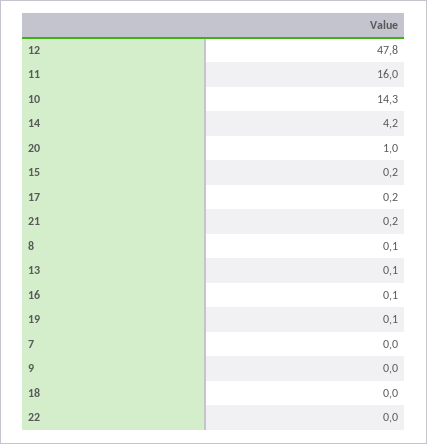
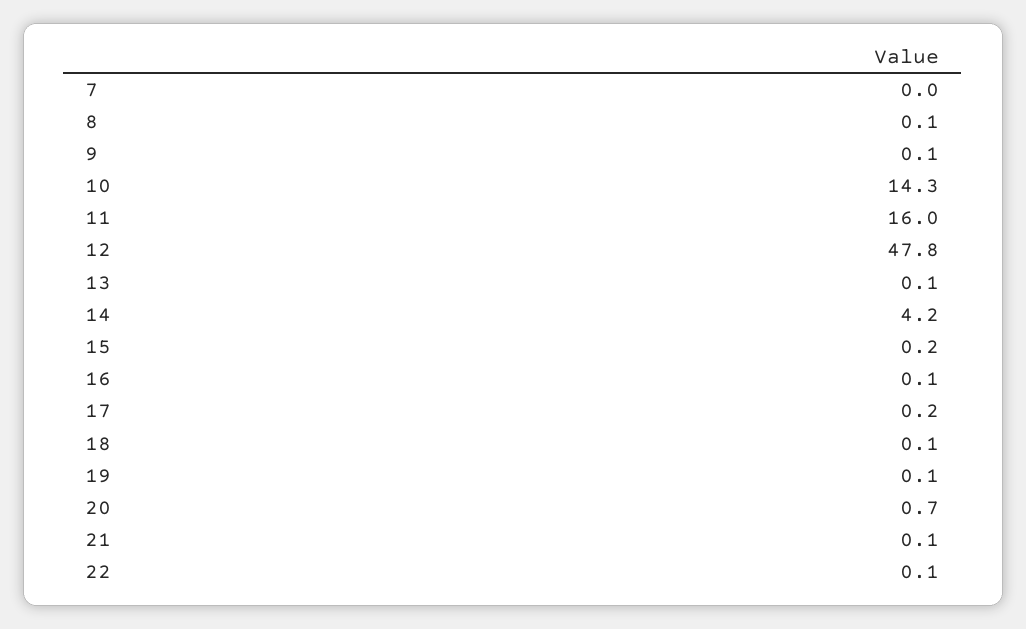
20: 1 -> 0.7
21: 0.2 -> 0.1
9: 0 -> 0.1
18: 0 -> 0.1
22: 0 -> 0.1

